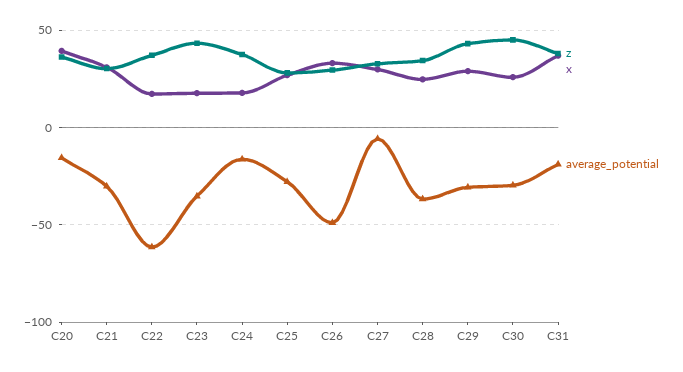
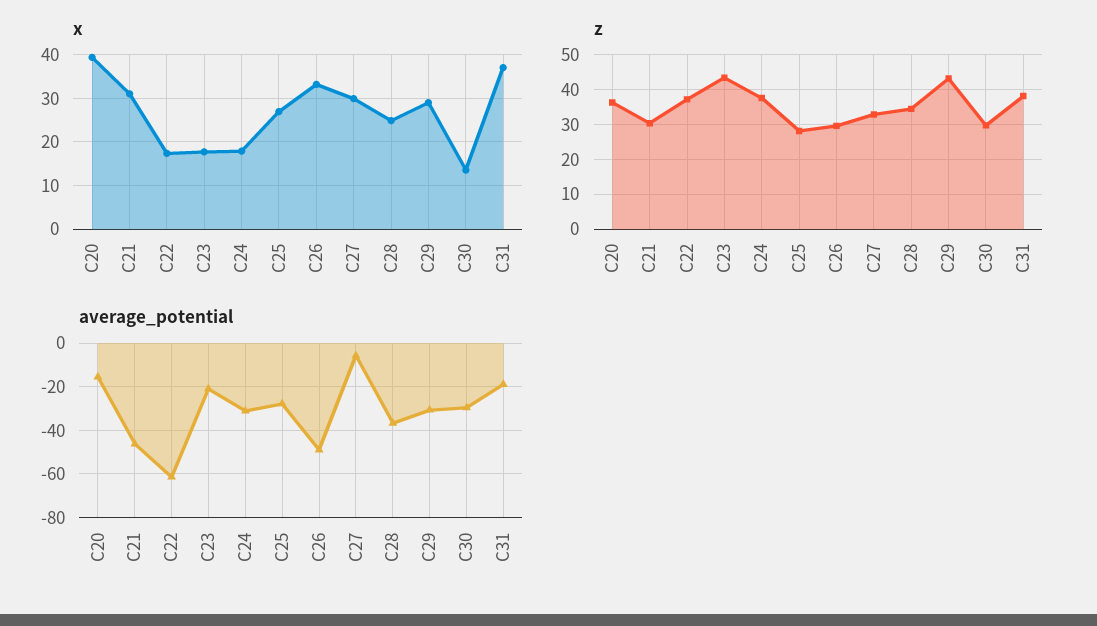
average_potential, C21: -30 -> -45
average_potential, C23: -35 -> -20
average_potential, C24: -15 -> -30
z, C30: 45 -> 30
x, C30: 25 -> 14

